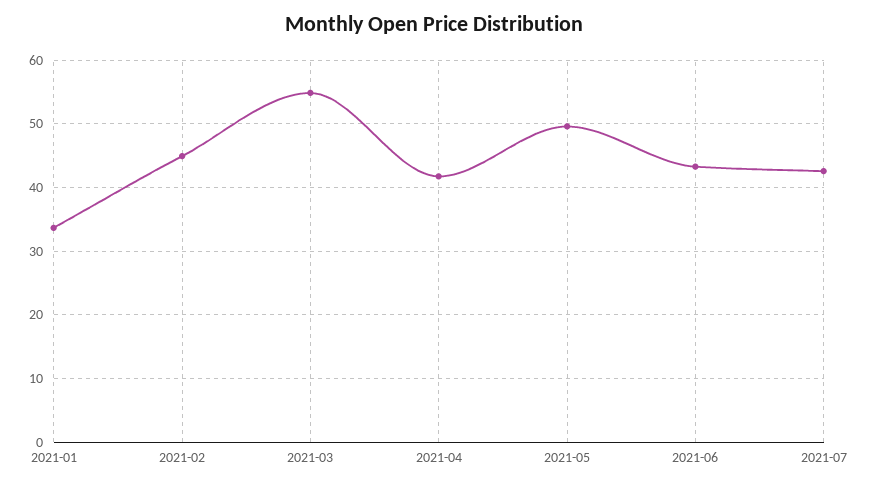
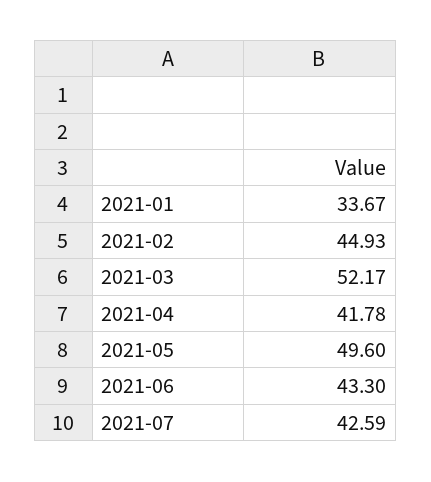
2021-03: 55 -> 52.17

